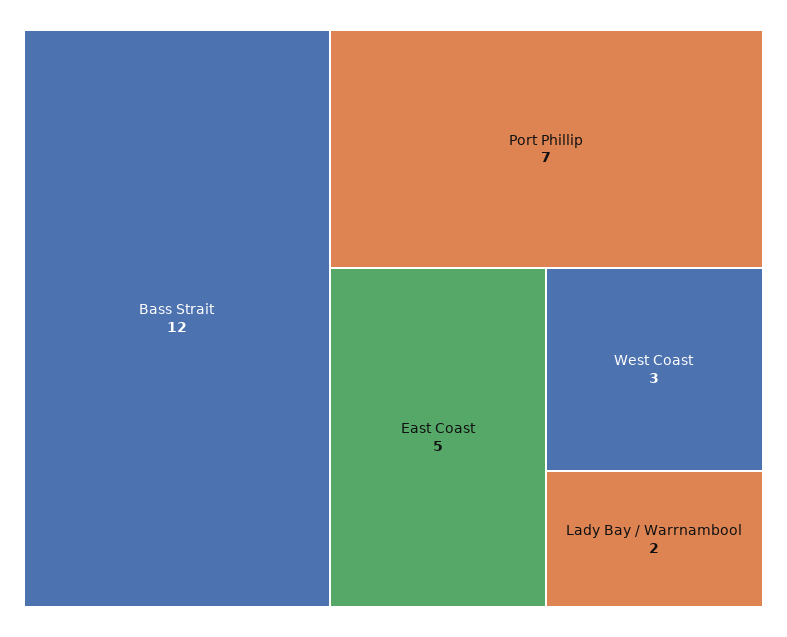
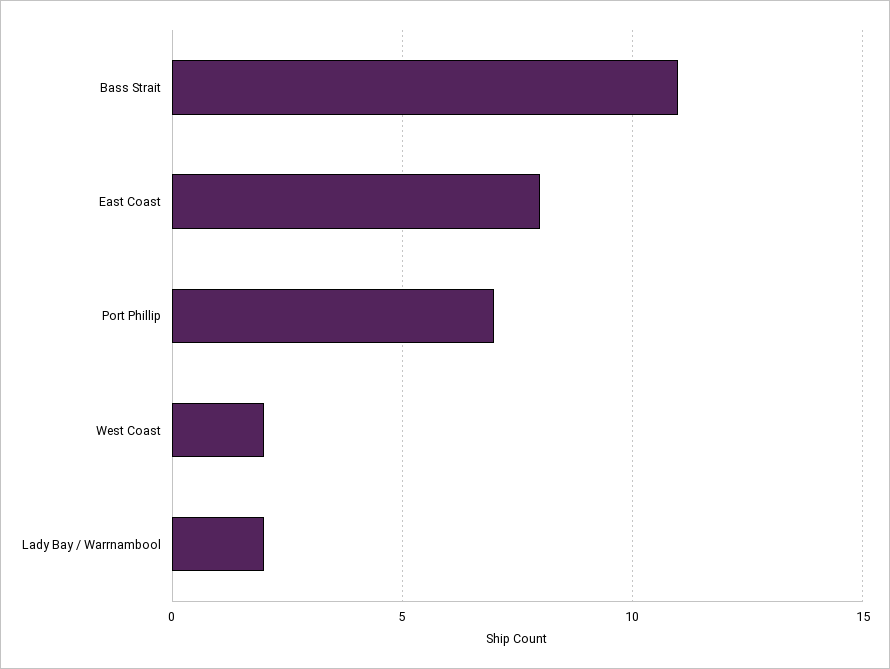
Bass Strait: 12 -> 11
East Coast: 5 -> 8
West Coast: 3 -> 2

